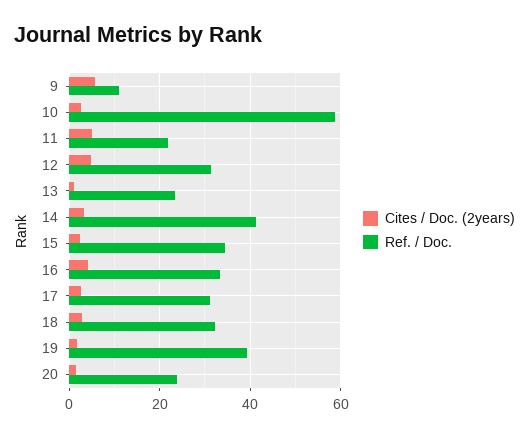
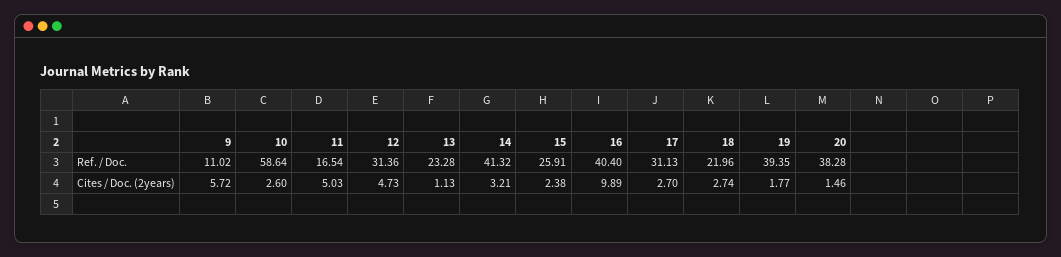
Ref. / Doc., 11: 22 -> 16.54
Ref. / Doc., 15: 34 -> 25.91
Cites / Doc. (2years), 16: 4 -> 9.89
Ref. / Doc., 16: 34 -> 40.4
Ref. / Doc., 18: 32 -> 21.96
Ref. / Doc., 20: 24 -> 38.28

